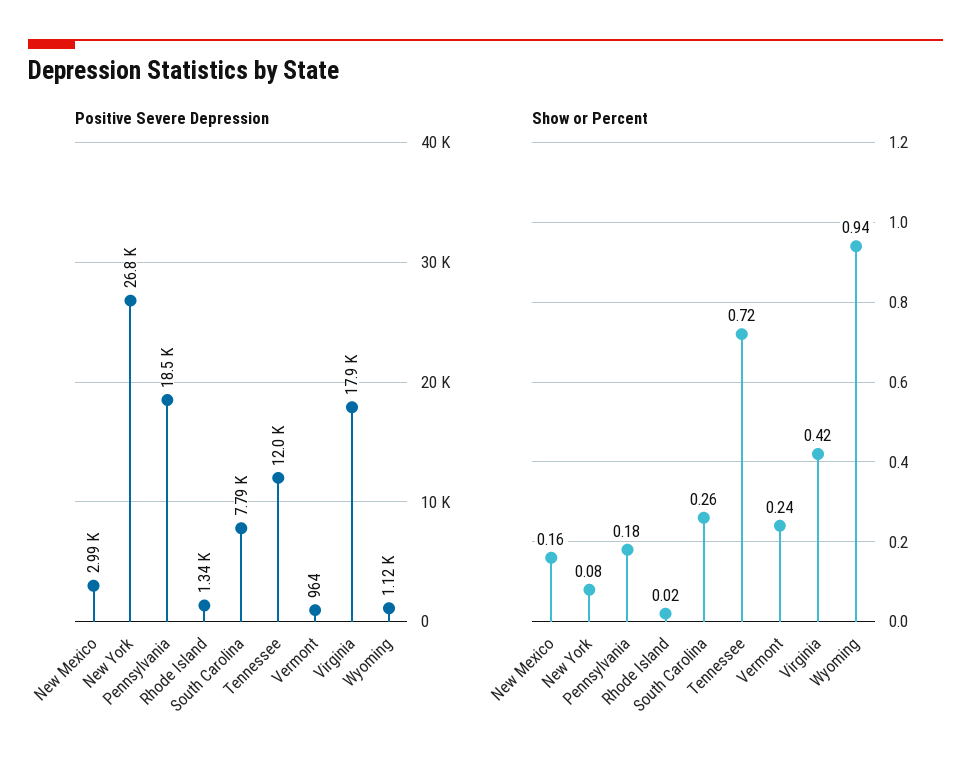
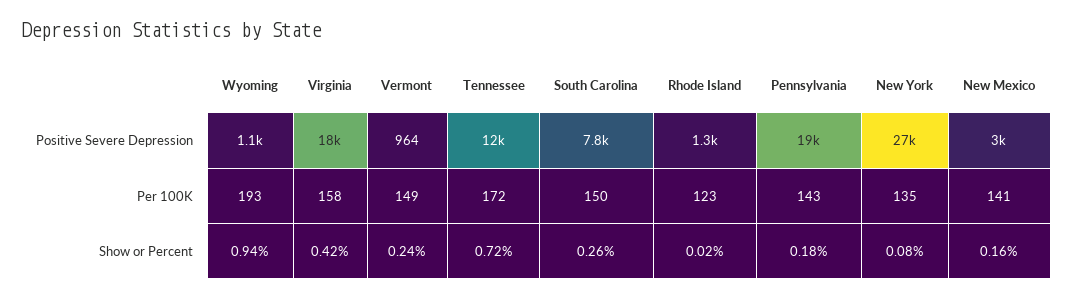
Per 100K, Wyoming: none -> 193
Per 100K, Virginia: none -> 158
Per 100K, Vermont: none -> 149
Per 100K, Tennessee: none -> 172
Per 100K, South Carolina: none -> 150
Per 100K, Rhode Island: none -> 123
Per 100K, Pennsylvania: none -> 143
Per 100K, New York: none -> 135
Per 100K, New Mexico: none -> 141

